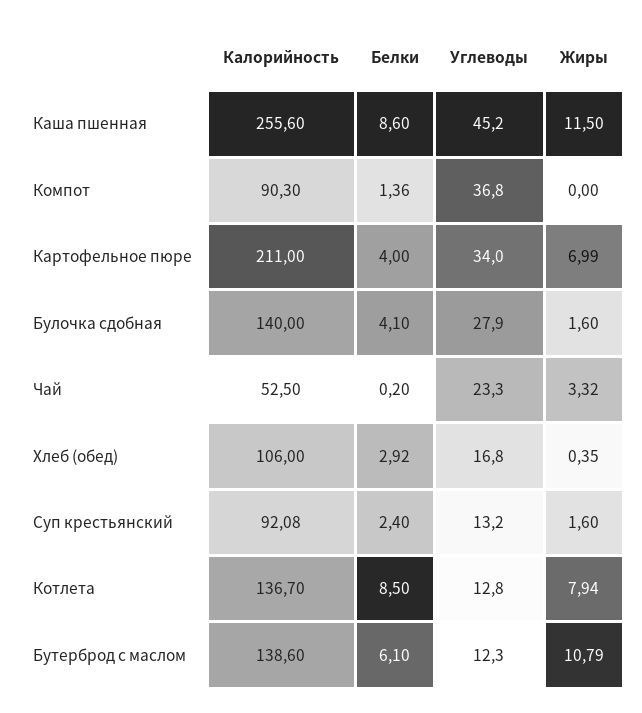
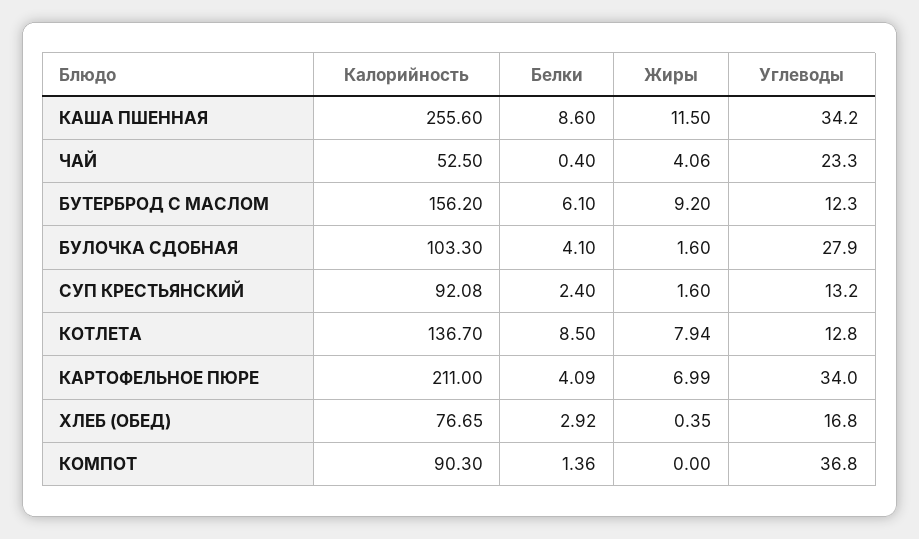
Углеводы, Каша пшенная: 45.2 -> 34.2
Белки, Картофельное пюре: 4 -> 4.09
Калорийность, Булочка сдобная: 140 -> 103.3
Белки, Чай: 0.2 -> 0.4
Жиры, Чай: 3.32 -> 4.06
Калорийность, Хлеб (обед): 106 -> 76.65
Калорийность, Бутерброд с маслом: 138.6 -> 156.2
Жиры, Бутерброд с маслом: 10.79 -> 9.2

